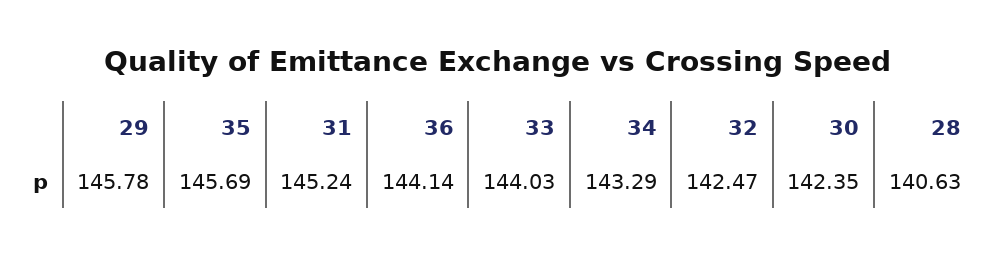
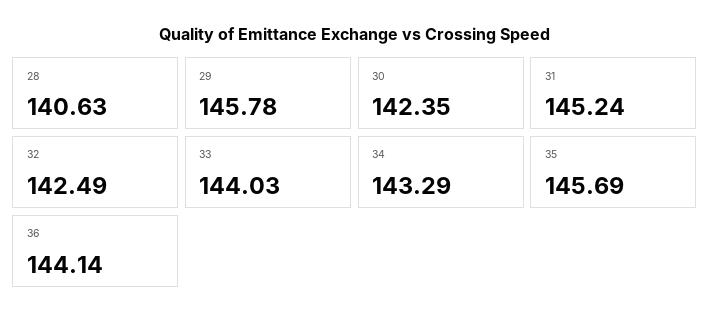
32: 142.47 -> 142.49

